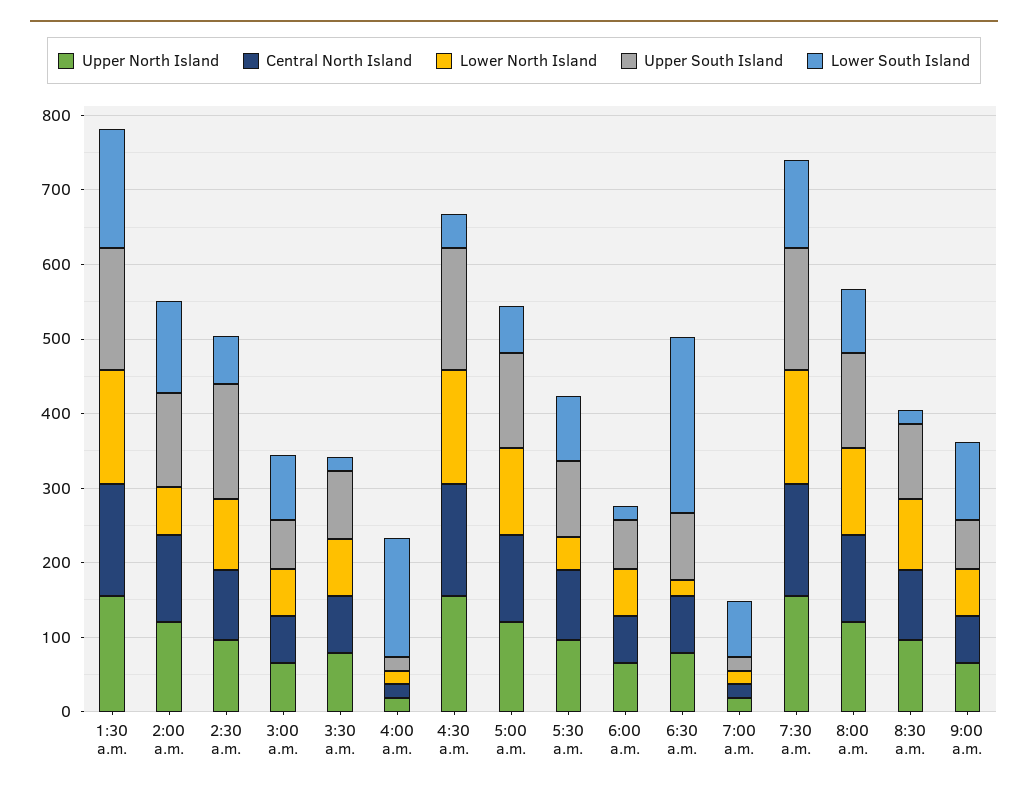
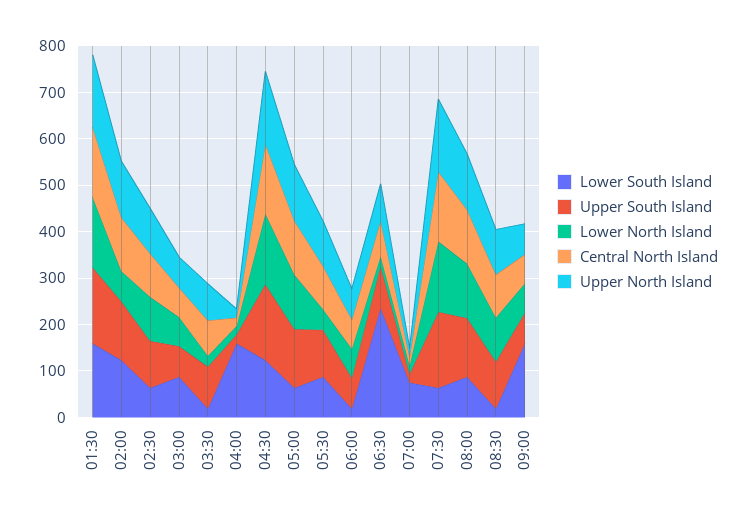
Upper South Island, 2:30 a.m.: 160 -> 100
Lower North Island, 3:30 a.m.: 80 -> 20
Lower South Island, 4:30 a.m.: 40 -> 120
Lower South Island, 7:30 a.m.: 120 -> 60
Lower South Island, 9:00 a.m.: 100 -> 160

